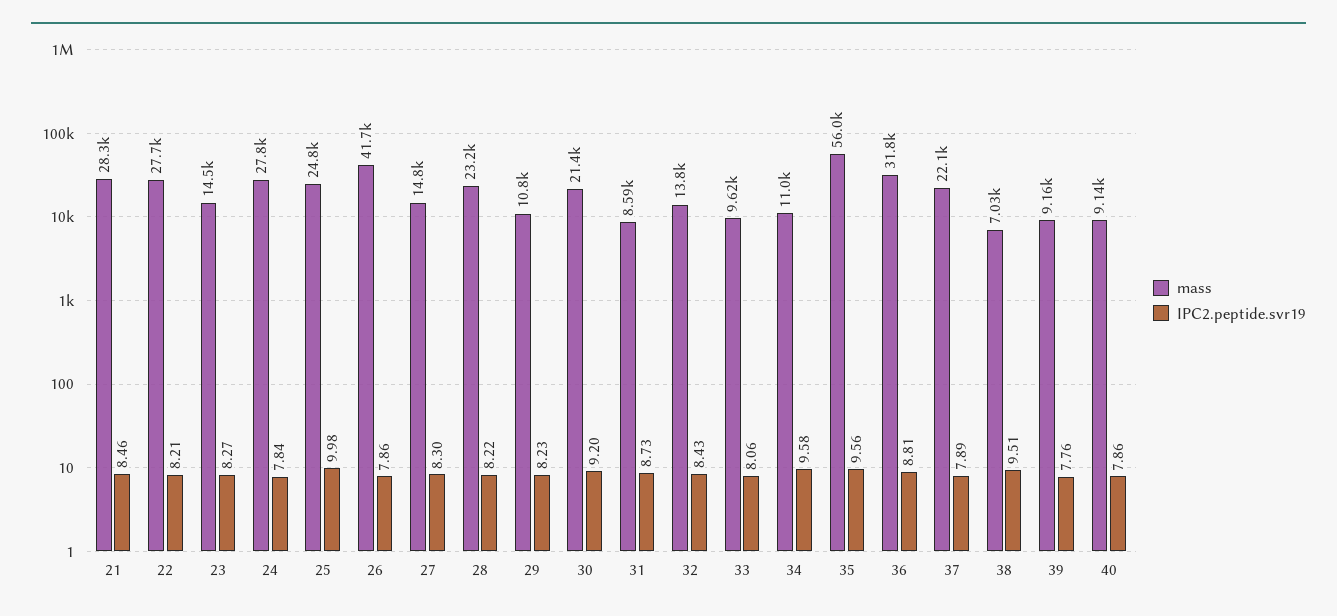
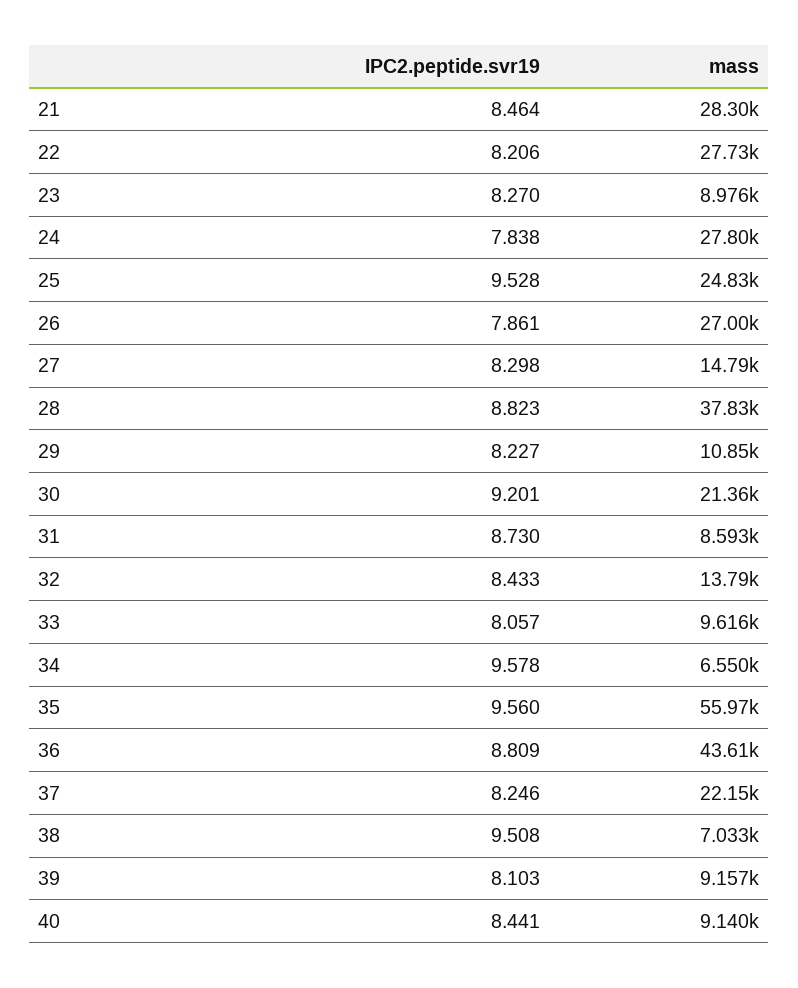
mass, 23: 14500 -> 8976
IPC2.peptide.svr19, 25: 9.98 -> 9.528
mass, 26: 41700 -> 27000
mass, 28: 23200 -> 37830
IPC2.peptide.svr19, 28: 8.22 -> 8.823
mass, 34: 11000 -> 6550
mass, 36: 31800 -> 43610
IPC2.peptide.svr19, 37: 7.89 -> 8.246
IPC2.peptide.svr19, 39: 7.76 -> 8.103
IPC2.peptide.svr19, 40: 7.86 -> 8.441

